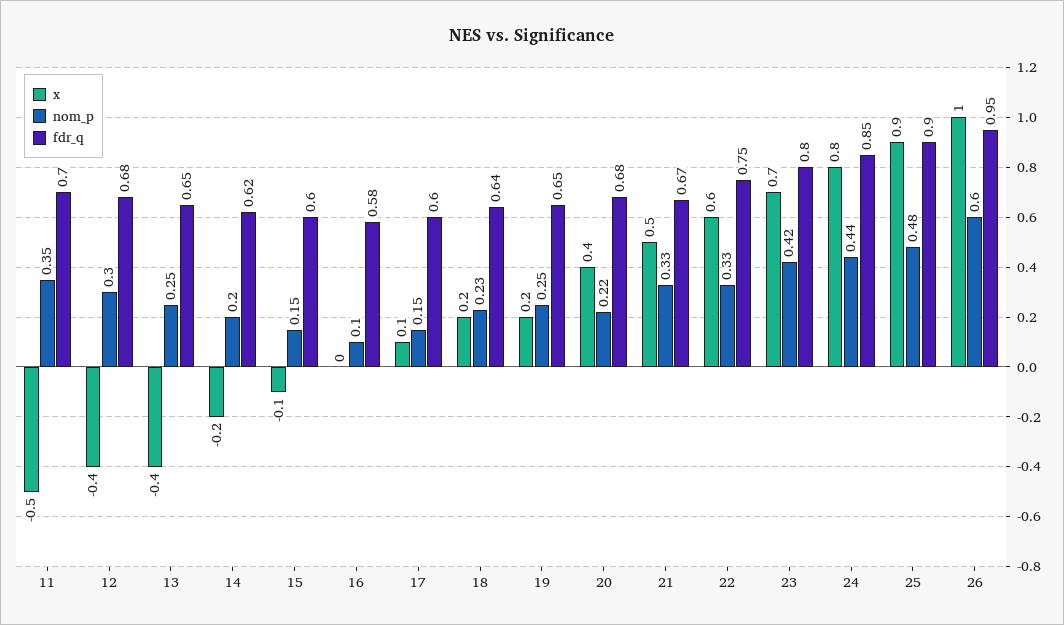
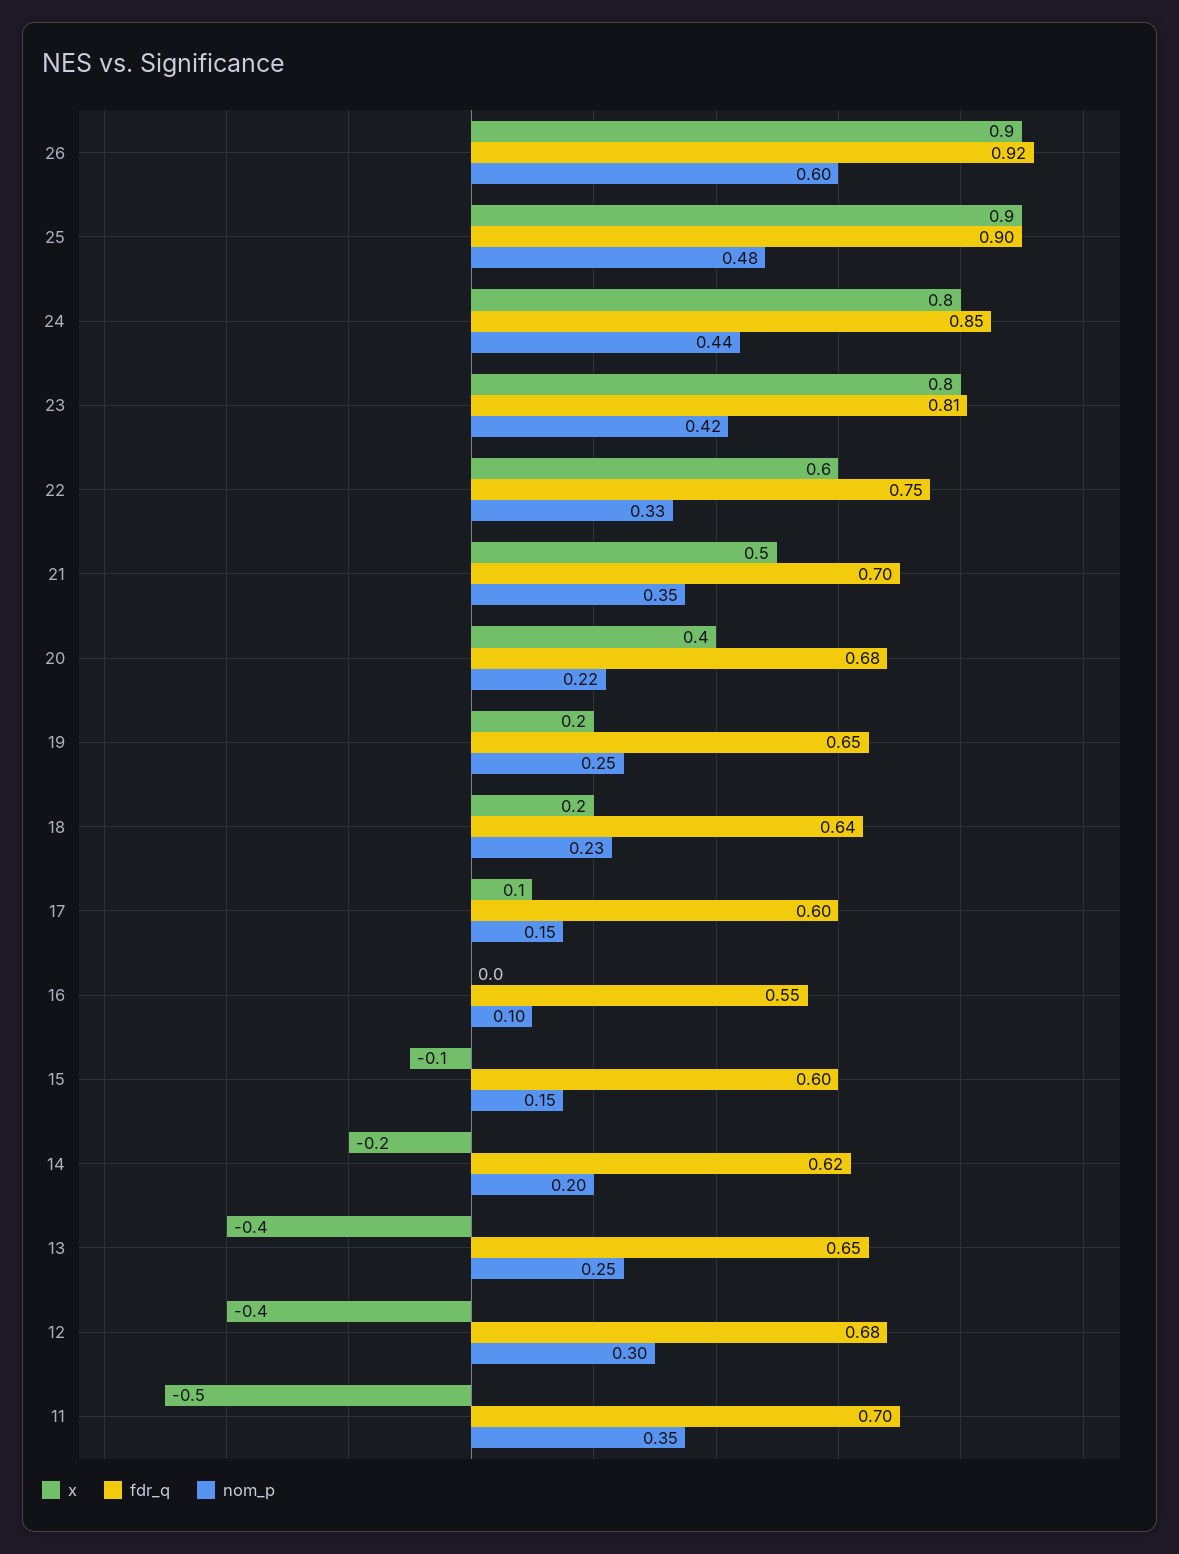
fdr_q, 16: 0.58 -> 0.55
nom_p, 21: 0.33 -> 0.35
fdr_q, 21: 0.67 -> 0.7
x, 23: 0.7 -> 0.8
fdr_q, 23: 0.8 -> 0.81
x, 26: 1 -> 0.9
fdr_q, 26: 0.95 -> 0.92

